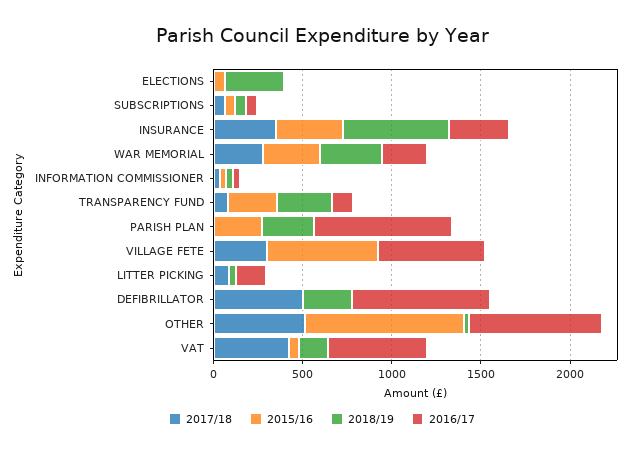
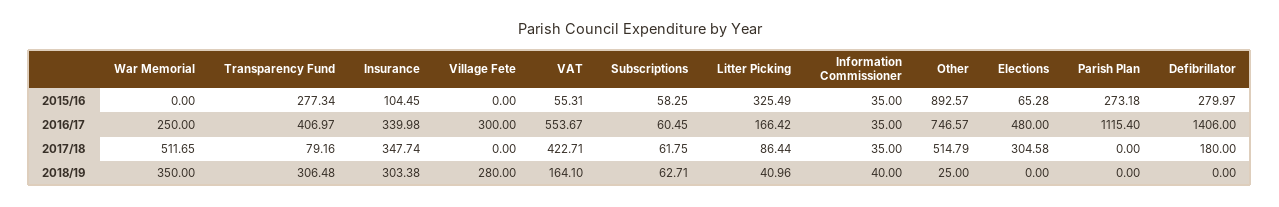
2017/18, ELECTIONS: 0 -> 304.58
2018/19, ELECTIONS: 300 -> 0
2016/17, ELECTIONS: 0 -> 480
2015/16, INSURANCE: 400 -> 104.45
2018/19, INSURANCE: 600 -> 303.38
2017/18, WAR MEMORIAL: 300 -> 511.65
2015/16, WAR MEMORIAL: 300 -> 0
2016/17, TRANSPARENCY FUND: 100 -> 406.97
2018/19, PARISH PLAN: 300 -> 0
2016/17, PARISH PLAN: 800 -> 1115.4
2017/18, VILLAGE FETE: 300 -> 0
2015/16, VILLAGE FETE: 600 -> 0
2018/19, VILLAGE FETE: 0 -> 280
2016/17, VILLAGE FETE: 600 -> 300
2015/16, LITTER PICKING: 0 -> 325.49
2017/18, DEFIBRILLATOR: 500 -> 180
2015/16, DEFIBRILLATOR: 0 -> 279.97
2018/19, DEFIBRILLATOR: 300 -> 0
2016/17, DEFIBRILLATOR: 800 -> 1406

